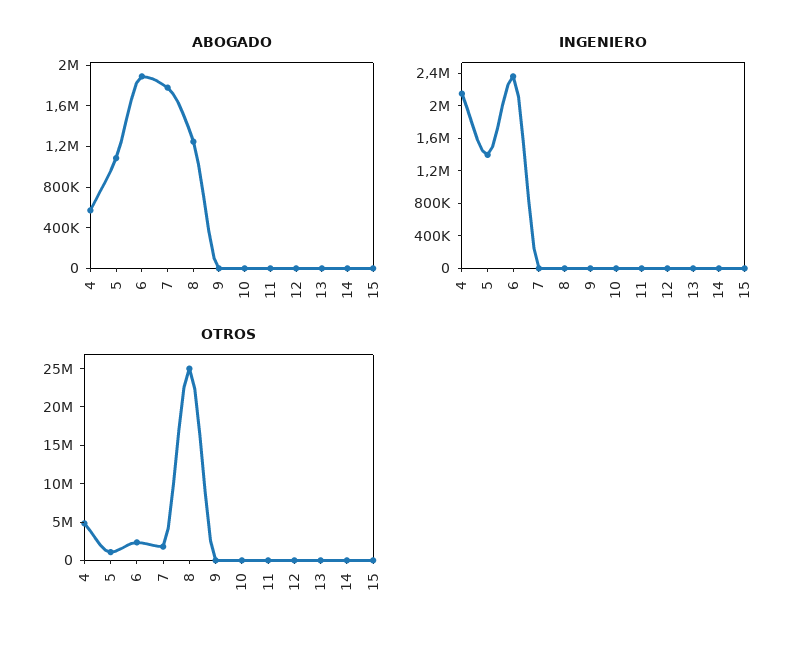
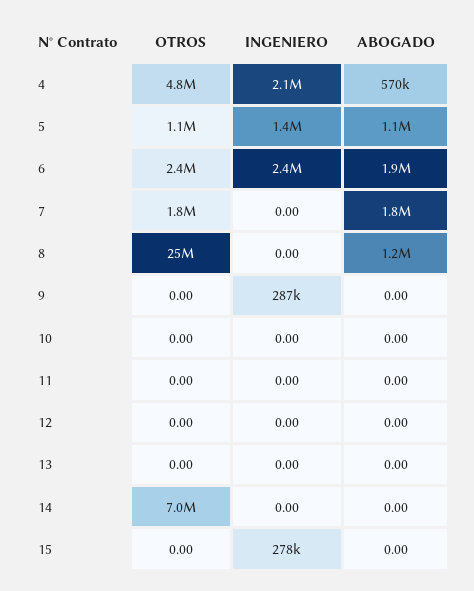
INGENIERO, 9: 0 -> 287000
INGENIERO, 15: 0 -> 278000
OTROS, 14: 0 -> 7000000

